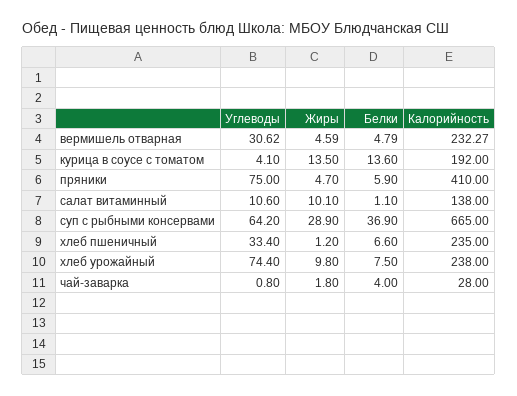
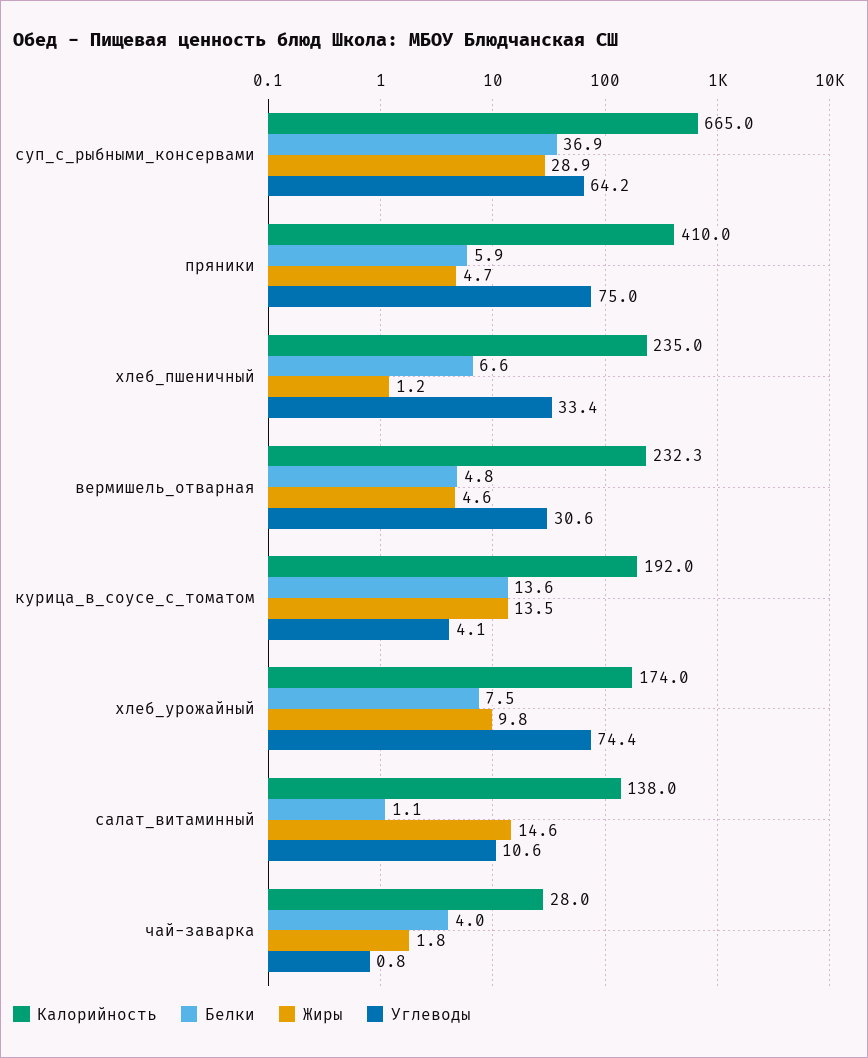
Жиры, салат витаминный: 10.1 -> 14.6
Калорийность, хлеб урожайный: 238 -> 174

